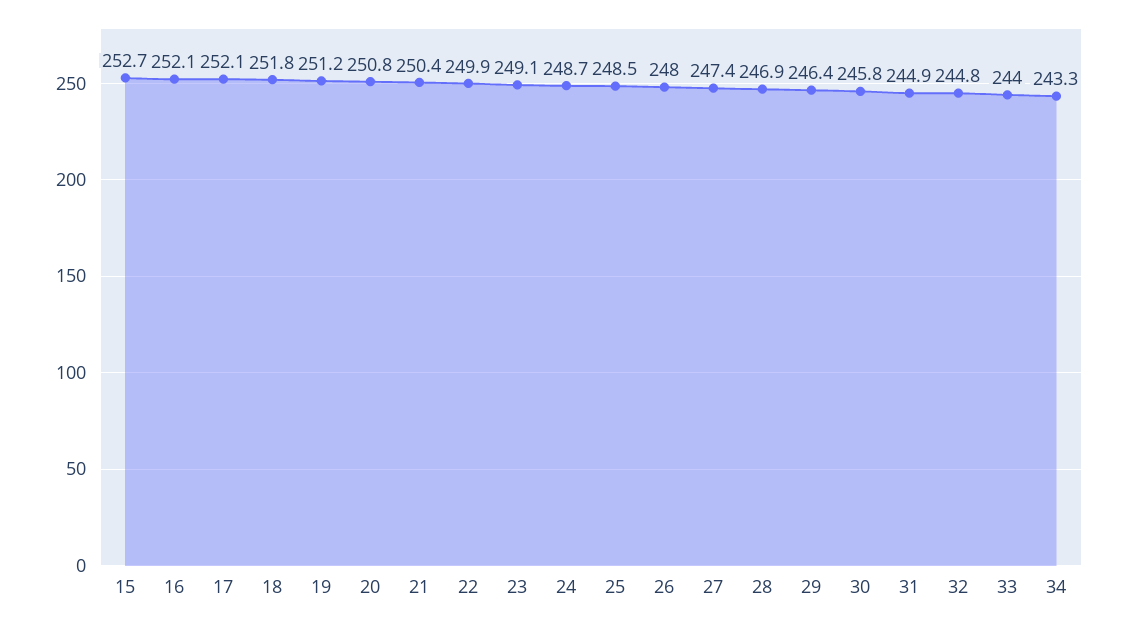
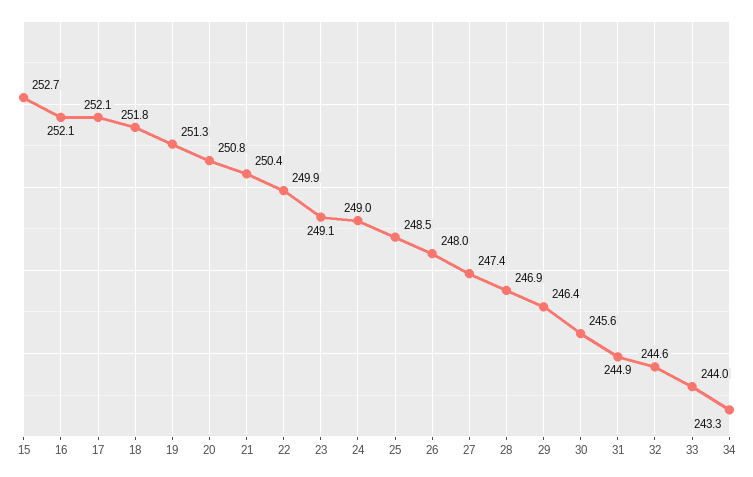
19: 251.2 -> 251.3
24: 248.7 -> 249
30: 245.8 -> 245.6
32: 244.8 -> 244.6

